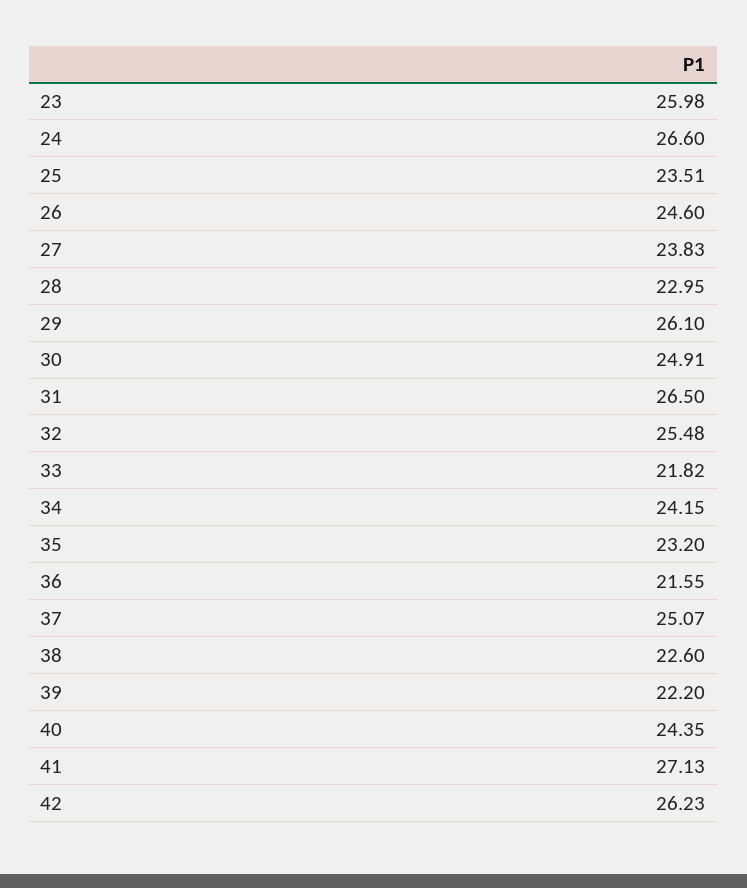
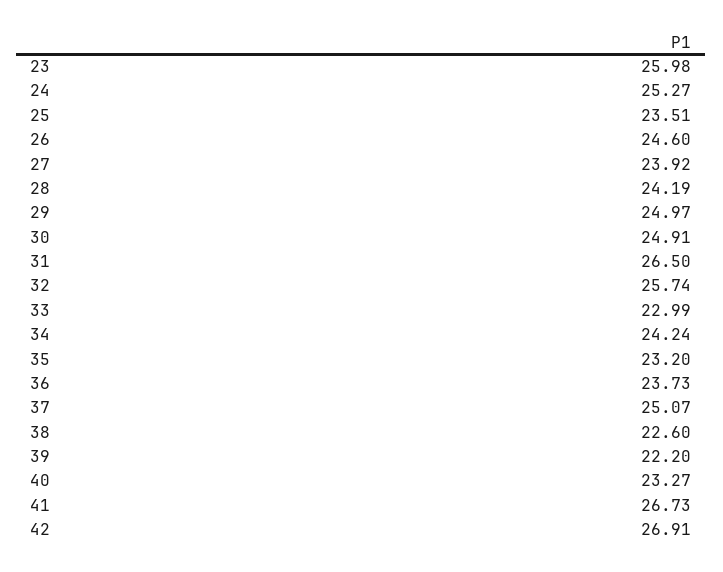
24: 26.6 -> 25.27
27: 23.83 -> 23.92
28: 22.95 -> 24.19
29: 26.1 -> 24.97
32: 25.48 -> 25.74
33: 21.82 -> 22.99
34: 24.15 -> 24.24
36: 21.55 -> 23.73
40: 24.35 -> 23.27
41: 27.13 -> 26.73
42: 26.23 -> 26.91

